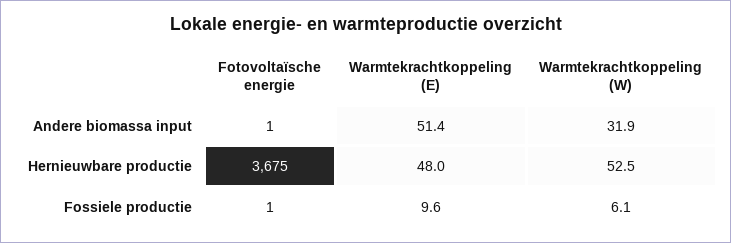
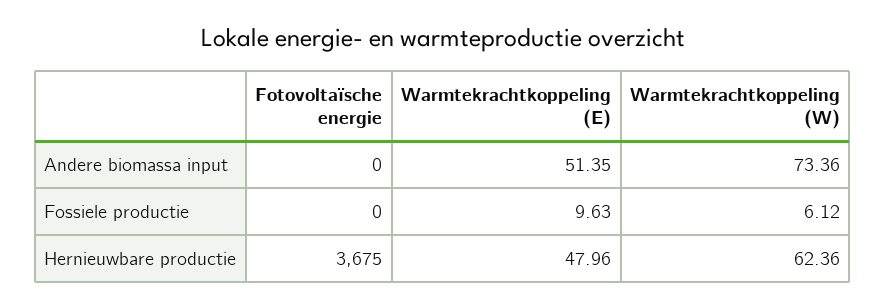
Fotovoltaïsche energie, Andere biomassa input: 1 -> 0
Warmtekrachtkoppeling (W), Andere biomassa input: 31.9 -> 73.36
Warmtekrachtkoppeling (W), Hernieuwbare productie: 52.5 -> 62.36
Fotovoltaïsche energie, Fossiele productie: 1 -> 0

